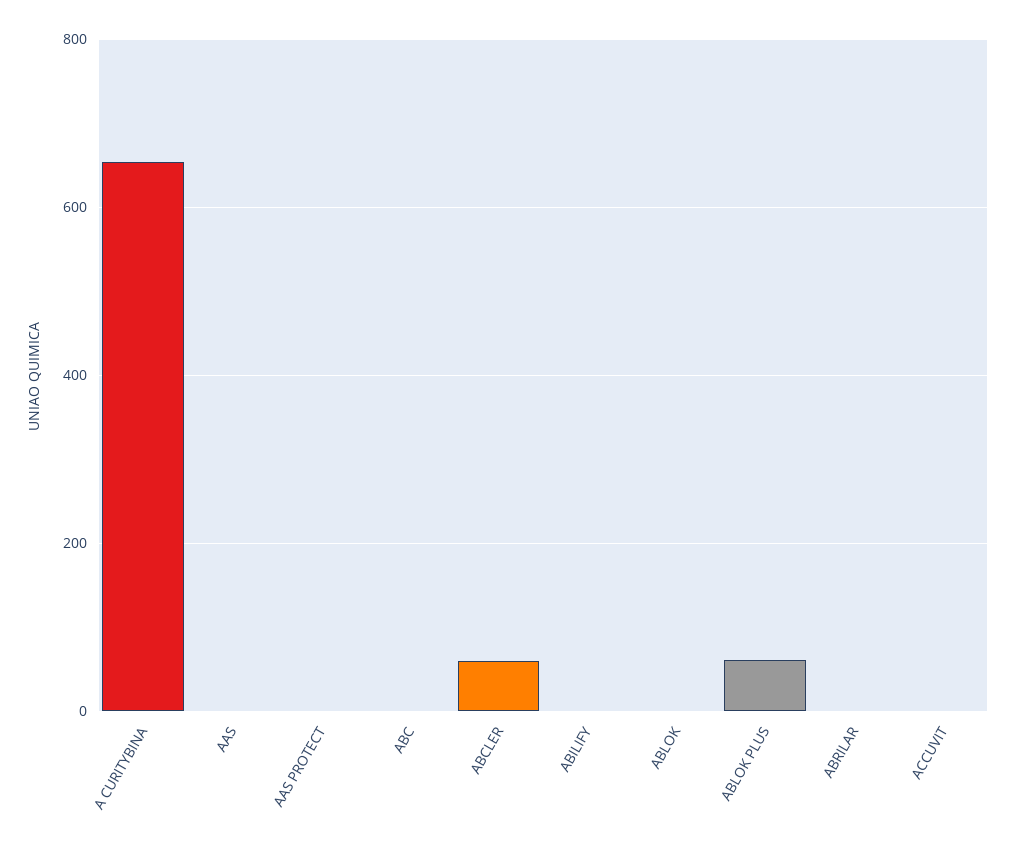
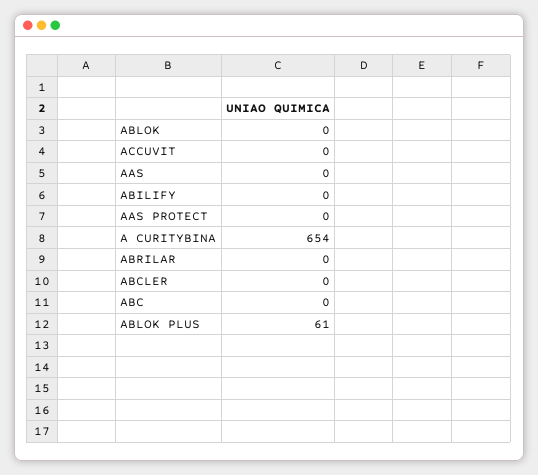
ABCLER: 60 -> 0

